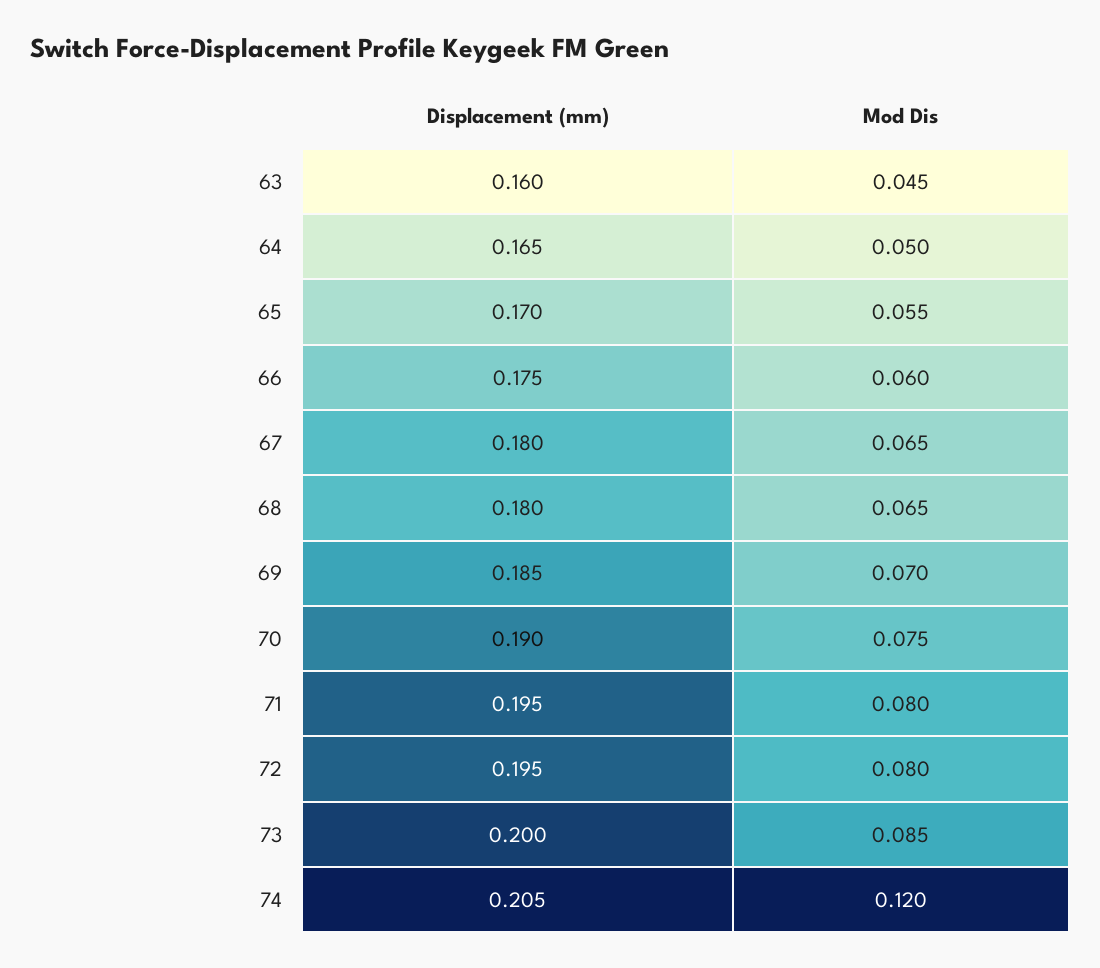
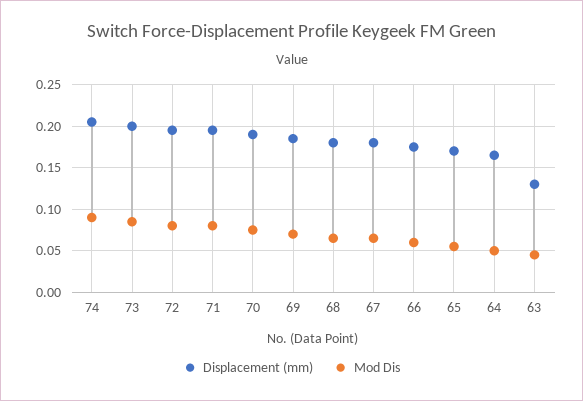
Displacement (mm), 63: 0.16 -> 0.13
Mod Dis, 74: 0.12 -> 0.09

